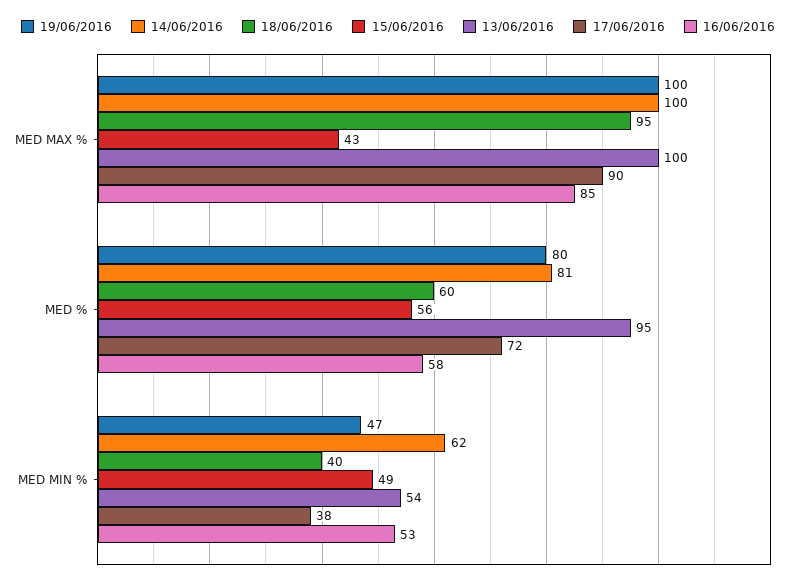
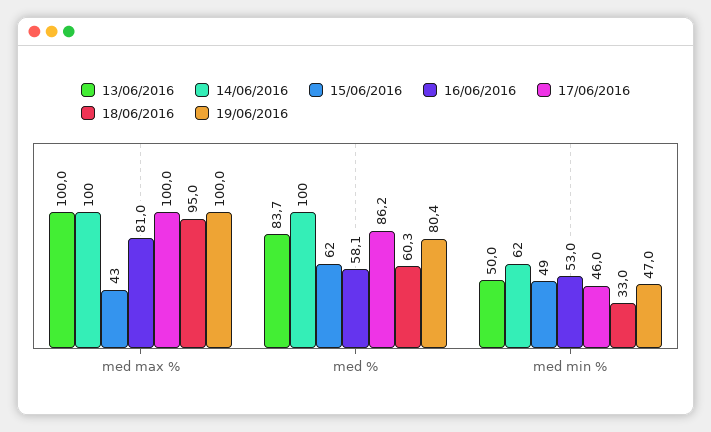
17/06/2016, MED MAX %: 90 -> 100
16/06/2016, MED MAX %: 85 -> 81
14/06/2016, MED %: 81 -> 100
15/06/2016, MED %: 56 -> 62
13/06/2016, MED %: 95 -> 83.7
17/06/2016, MED %: 72 -> 86.2
18/06/2016, MED MIN %: 40 -> 33
13/06/2016, MED MIN %: 54 -> 50
17/06/2016, MED MIN %: 38 -> 46

